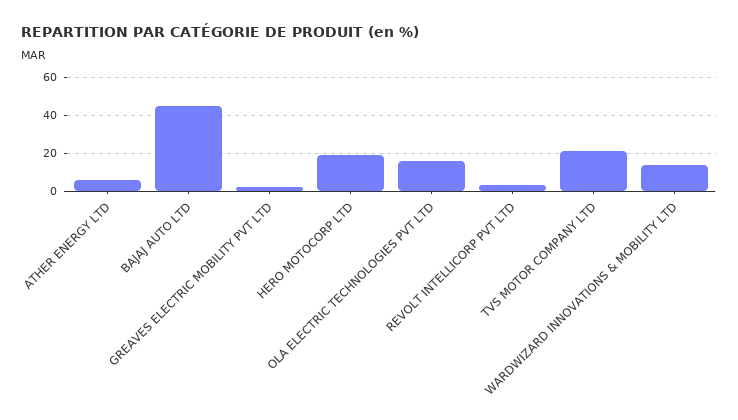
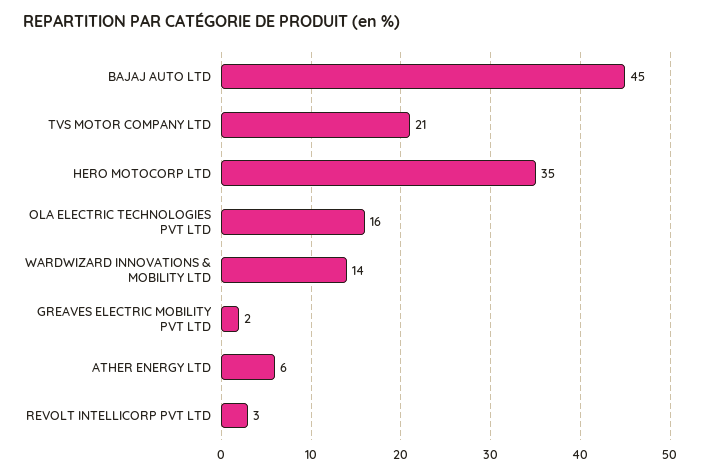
HERO MOTOCORP LTD: 20 -> 35

